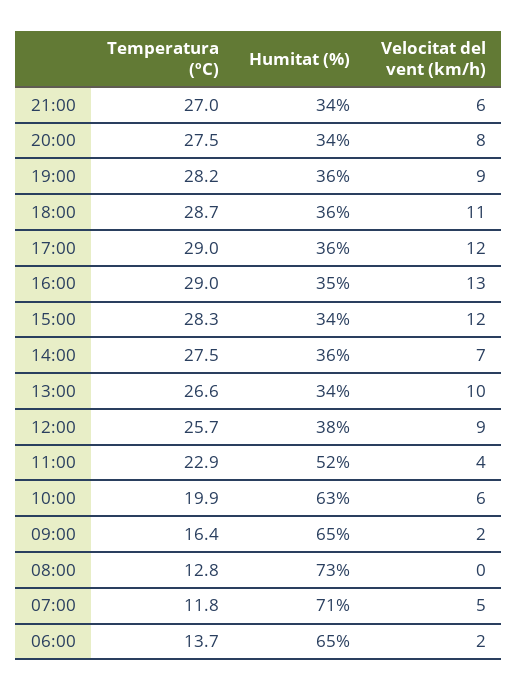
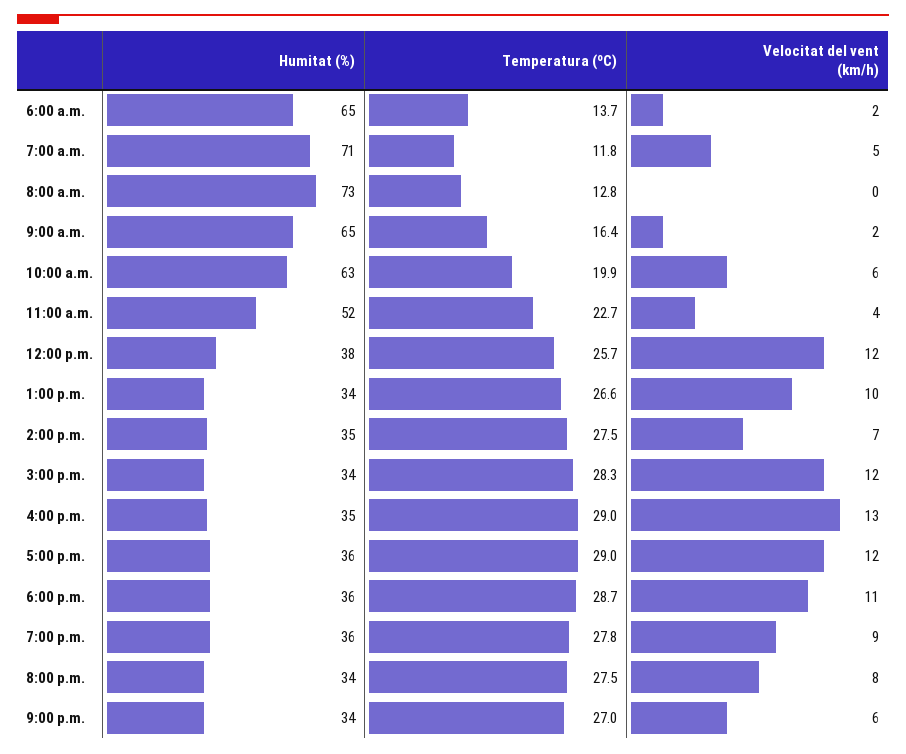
Temperatura (ºC), 19:00: 28.2 -> 27.8
Humitat (%), 14:00: 36 -> 35
Velocitat del vent (km/h), 12:00: 9 -> 12
Temperatura (ºC), 11:00: 22.9 -> 22.7

